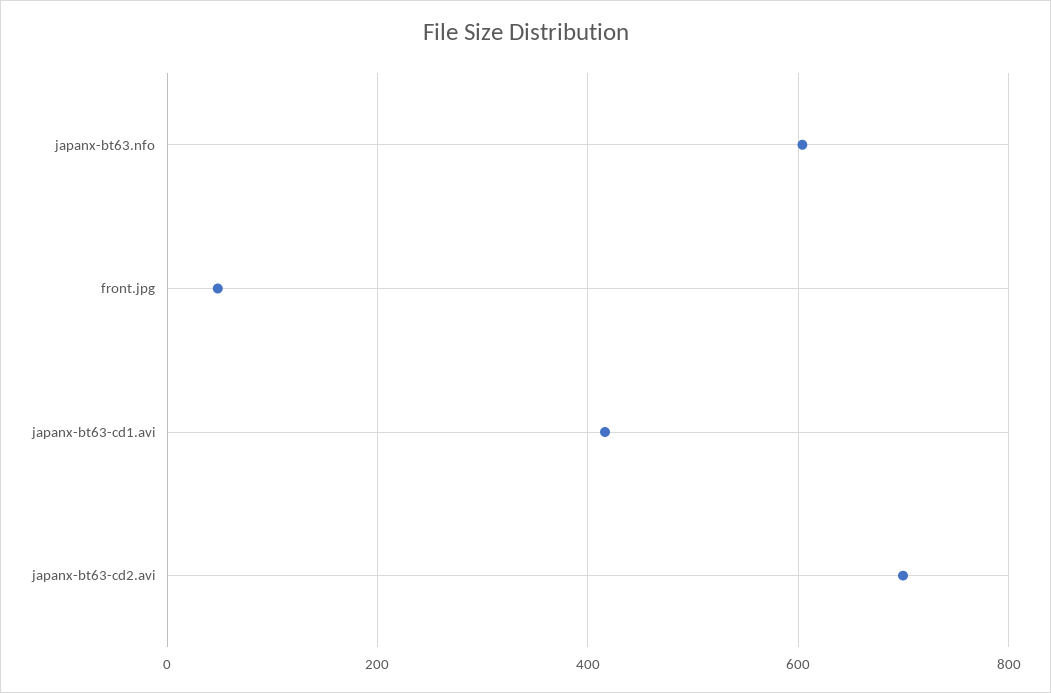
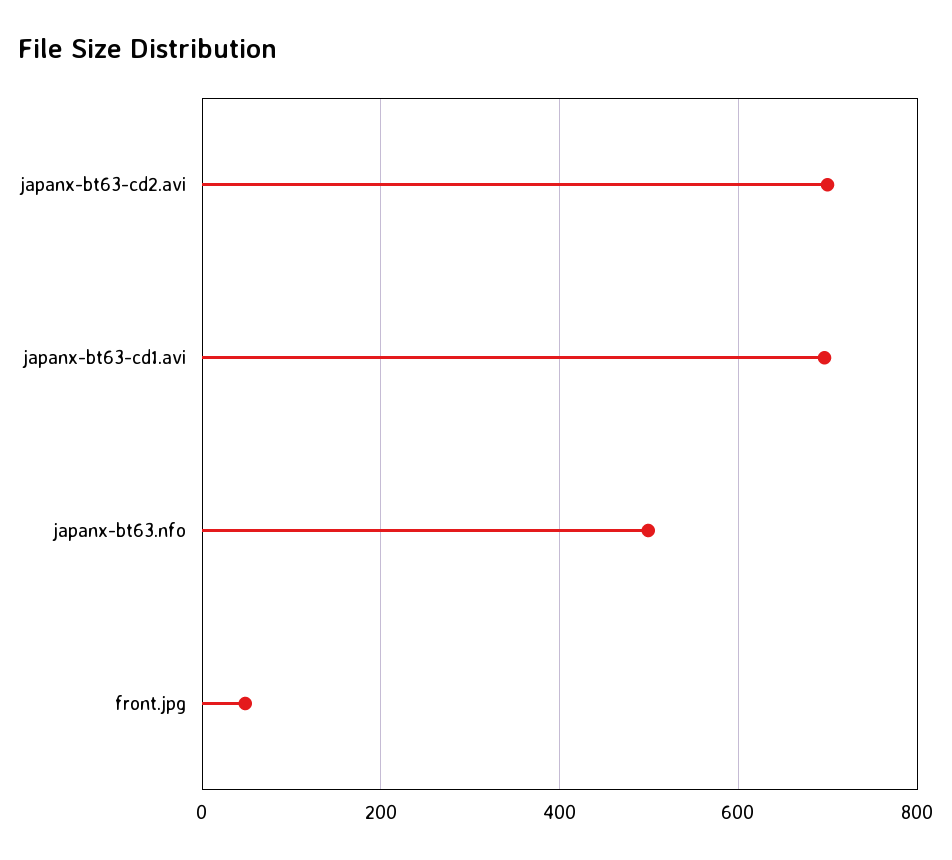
japanx-bt63.nfo: 600 -> 500
japanx-bt63-cd1.avi: 420 -> 700

